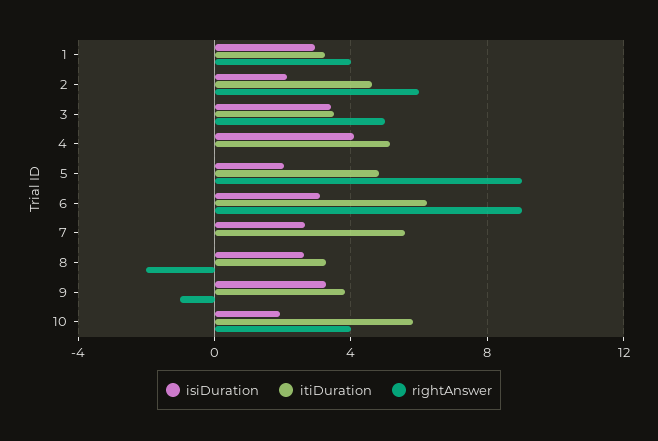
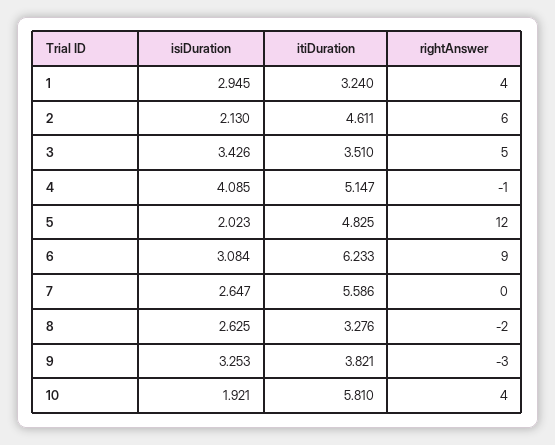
rightAnswer, 4: 0 -> -1
rightAnswer, 5: 9 -> 12
rightAnswer, 9: -1 -> -3

